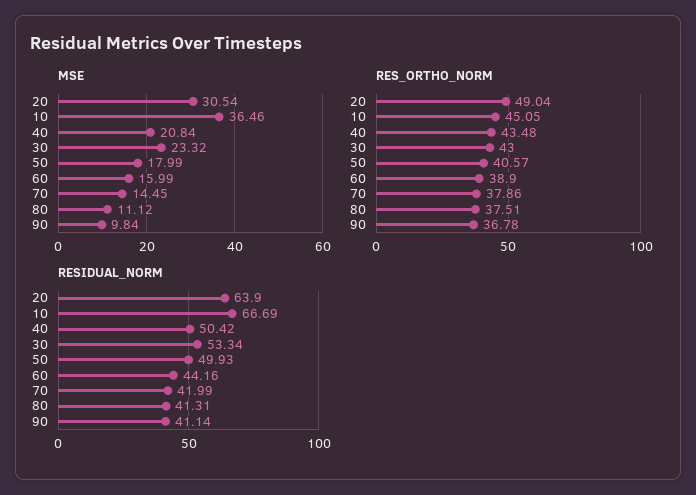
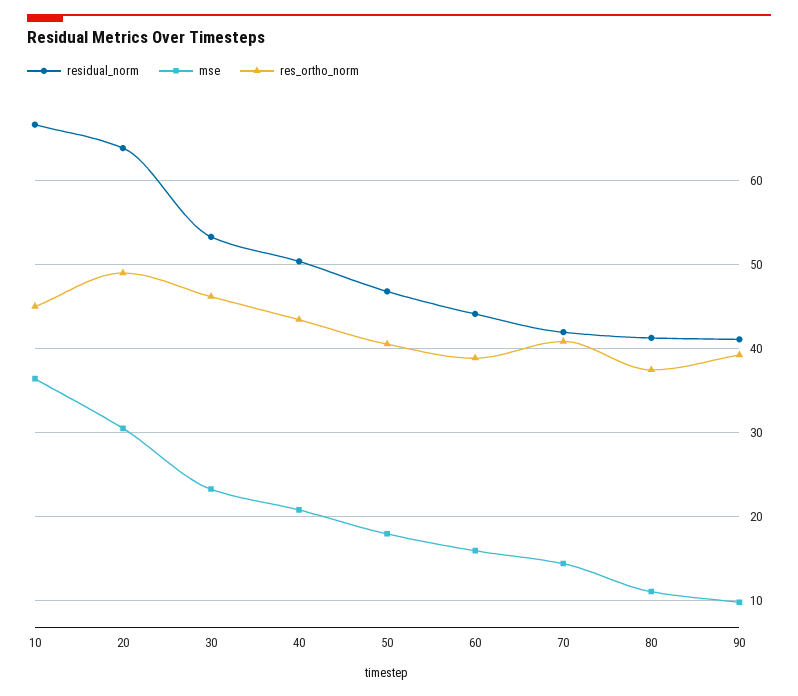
RES_ORTHO_NORM, 30: 43 -> 46
RES_ORTHO_NORM, 70: 37.86 -> 41
RES_ORTHO_NORM, 90: 36.78 -> 39
RESIDUAL_NORM, 50: 49.93 -> 47

